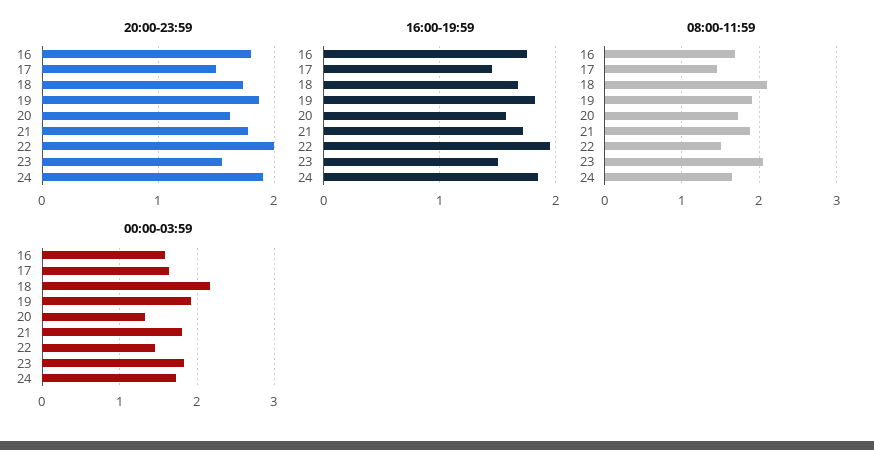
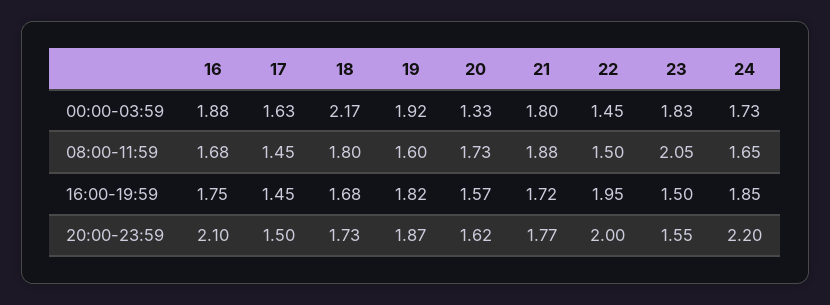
20:00-23:59, 16: 1.8 -> 2.1
20:00-23:59, 24: 1.9 -> 2.2
08:00-11:59, 18: 2.1 -> 1.8
08:00-11:59, 19: 1.9 -> 1.6
00:00-03:59, 16: 1.6 -> 1.88

